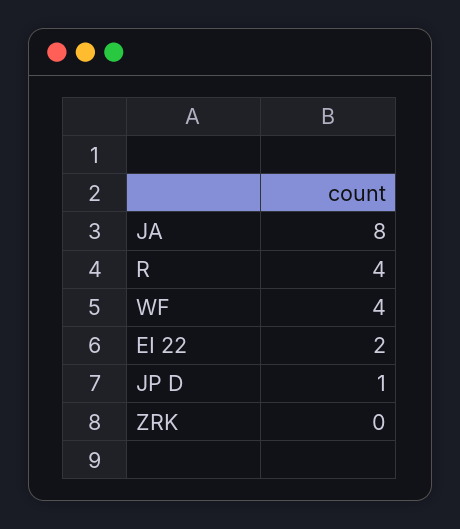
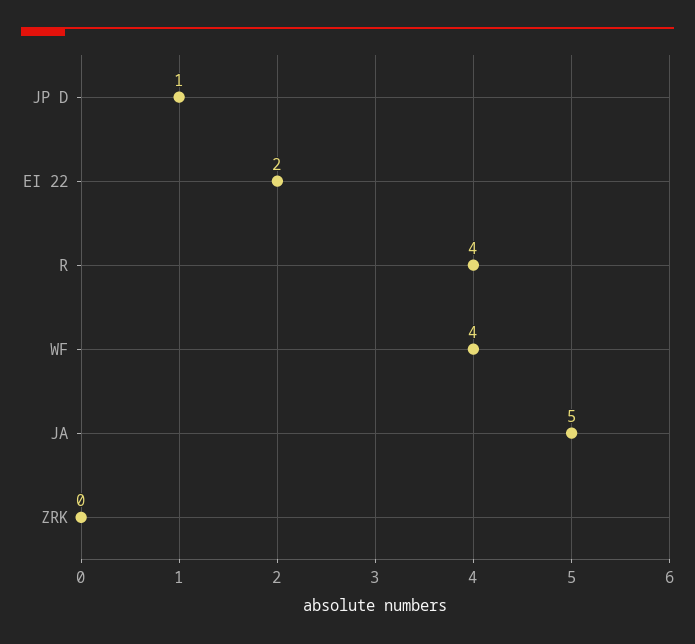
JA: 8 -> 5

